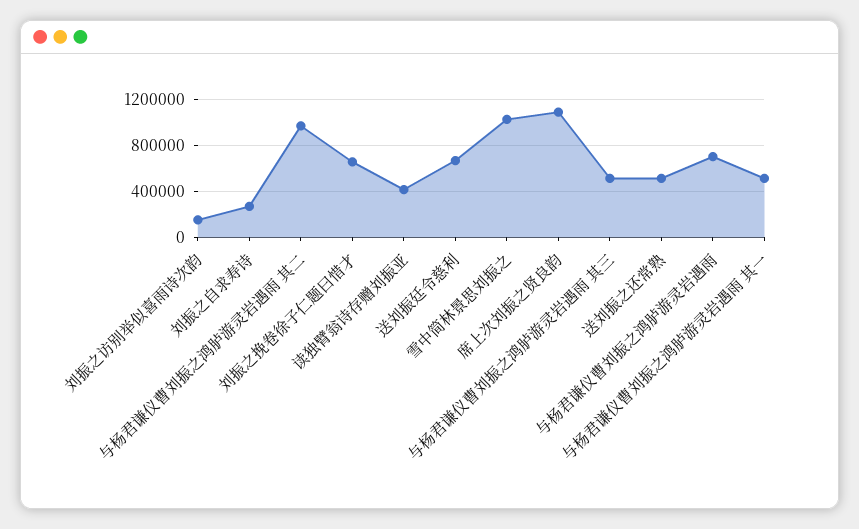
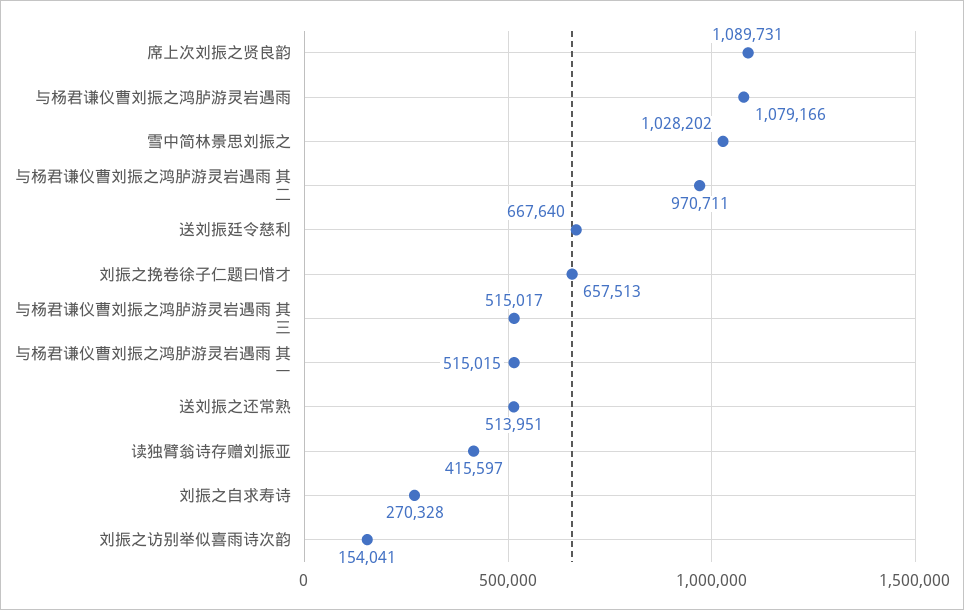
与杨君谦仪曹刘振之鸿胪游灵岩遇雨: 700000 -> 1079166

